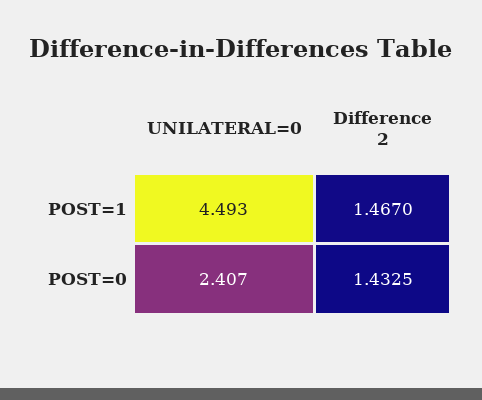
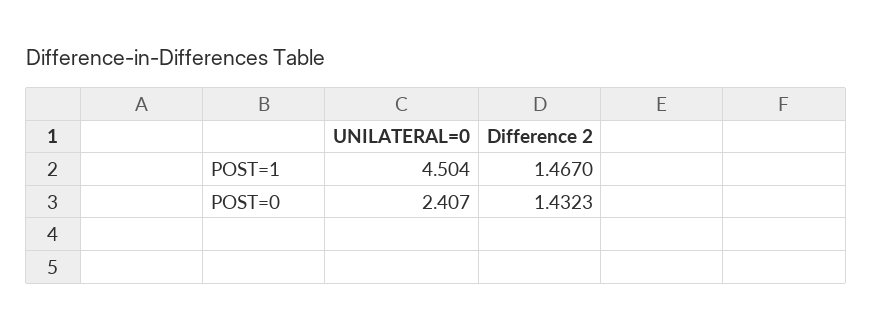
UNILATERAL=0, POST=1: 4.493 -> 4.504
Difference 2, POST=0: 1.4325 -> 1.4323

